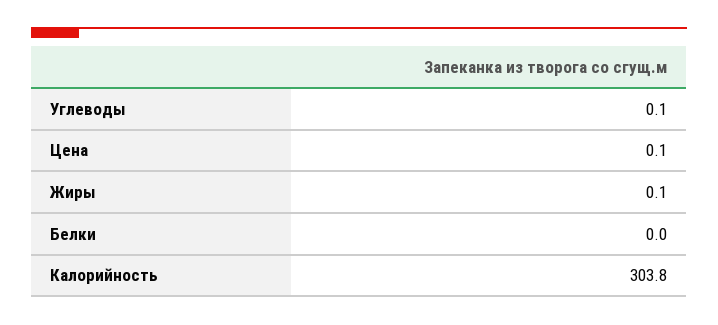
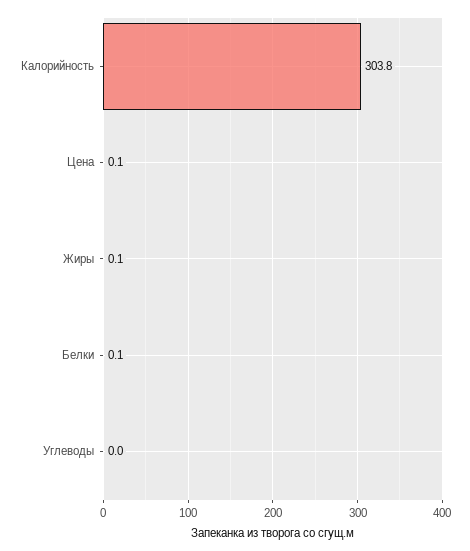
Углеводы: 0.1 -> 0
Белки: 0 -> 0.1

